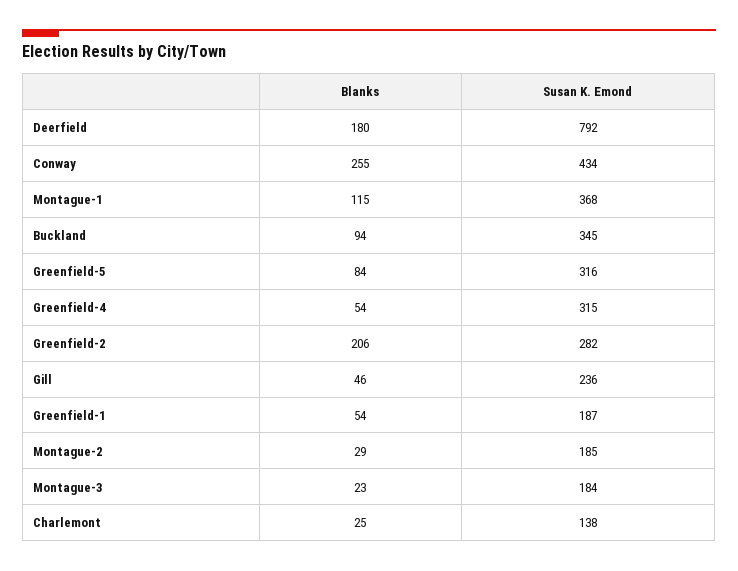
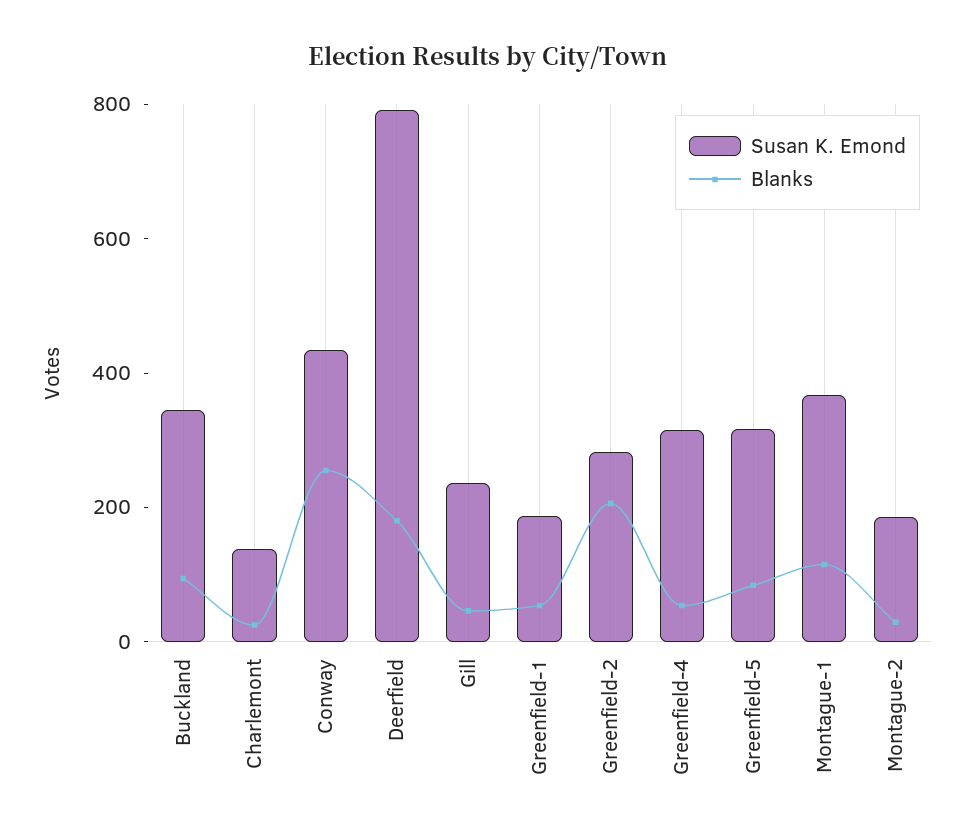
Blanks, Montague-3: 23 -> none
Susan K. Emond, Montague-3: 184 -> none

